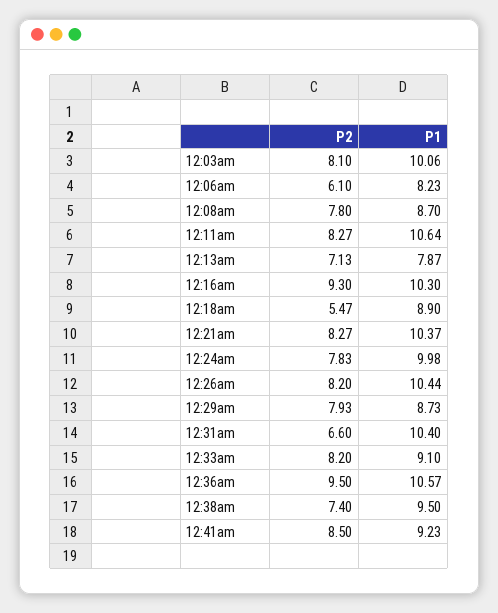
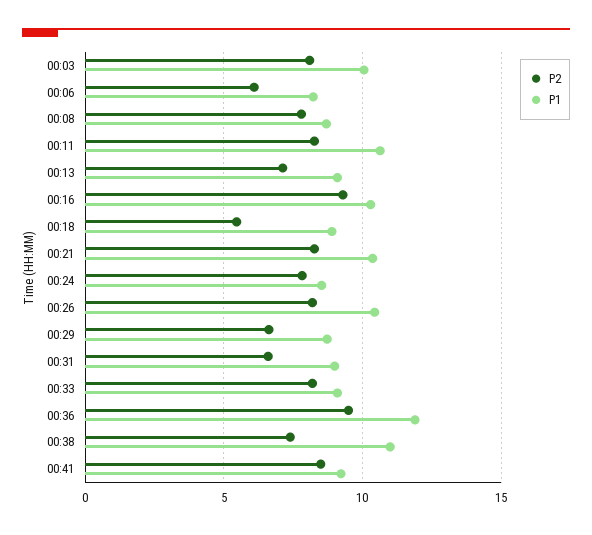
P1, 12:13am: 7.87 -> 9
P1, 12:24am: 9.98 -> 8.5
P2, 12:29am: 7.93 -> 6.5
P1, 12:31am: 10.4 -> 9
P1, 12:36am: 10.57 -> 12
P1, 12:38am: 9.5 -> 11

